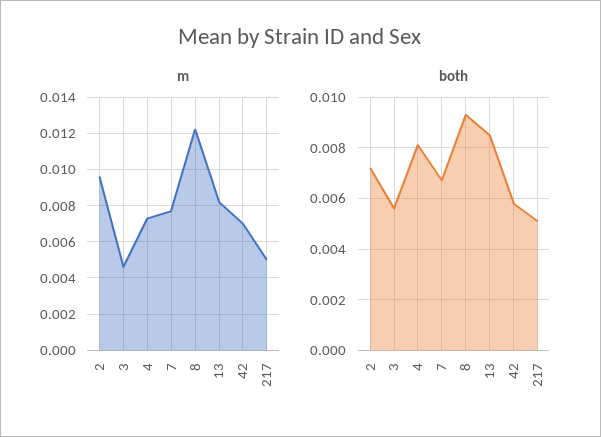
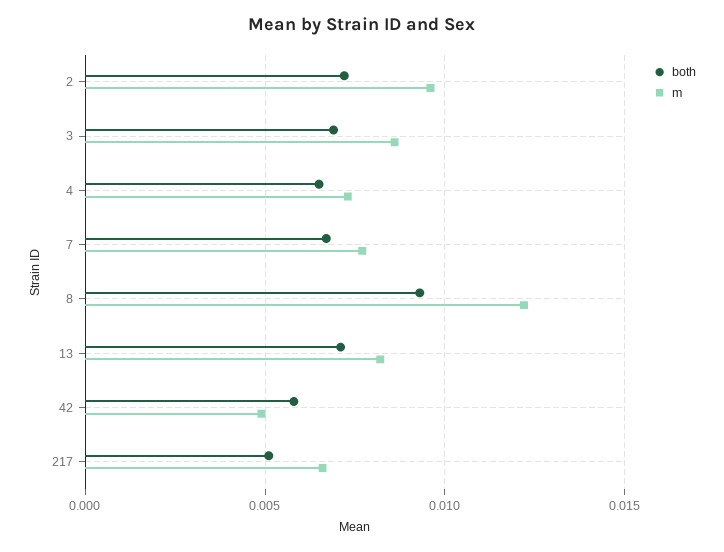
m, 3: 0.0045 -> 0.0085
m, 42: 0.007 -> 0.005
m, 217: 0.005 -> 0.0065
both, 3: 0.0055 -> 0.007
both, 4: 0.008 -> 0.0065
both, 13: 0.0085 -> 0.007

